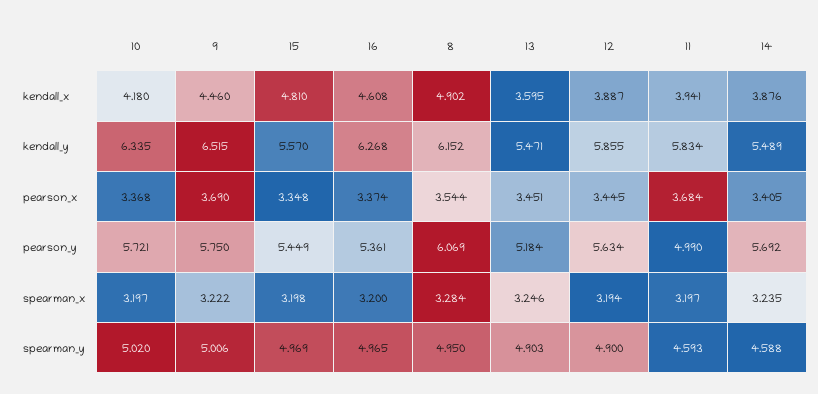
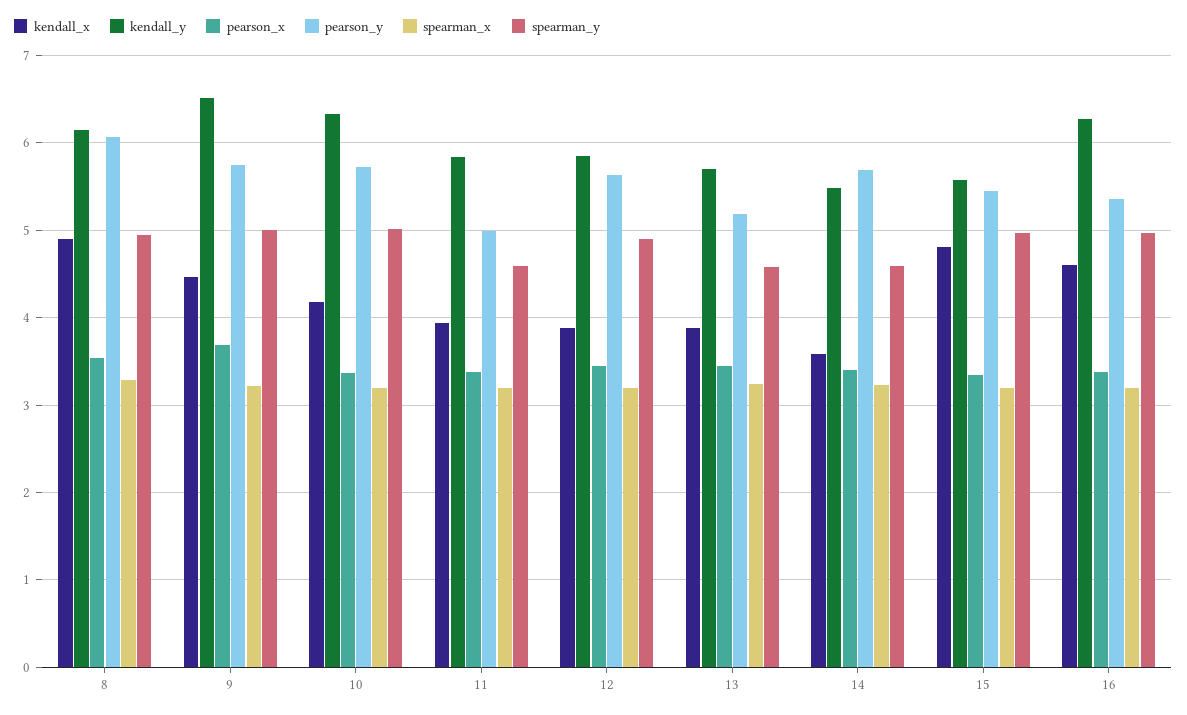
kendall_x, 13: 3.595 -> 3.9
kendall_x, 14: 3.876 -> 3.6
kendall_y, 13: 5.471 -> 5.7
pearson_x, 11: 3.684 -> 3.4
spearman_y, 13: 4.903 -> 4.6

